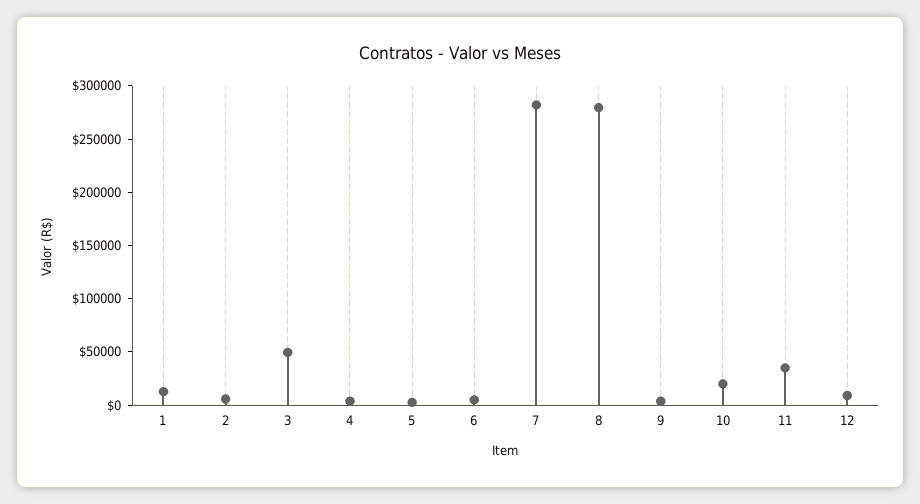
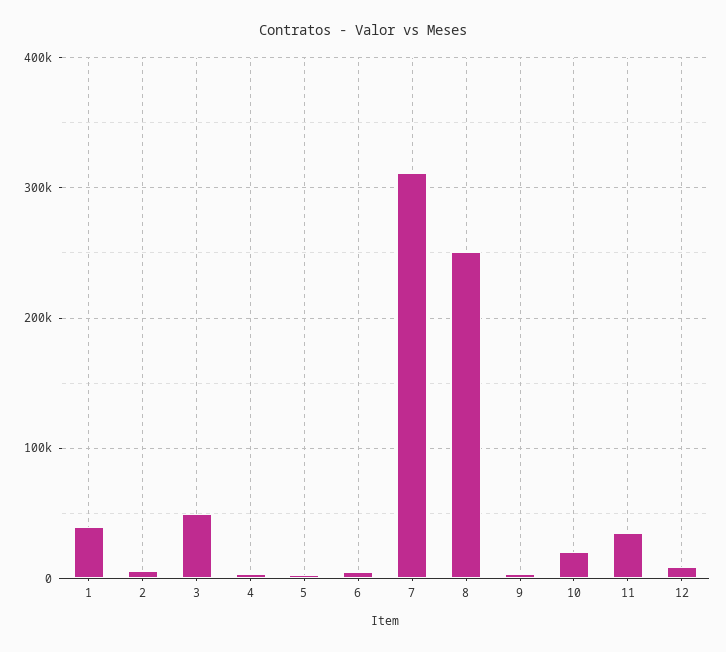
1: 10000 -> 40000
7: 280000 -> 310000
8: 280000 -> 250000

